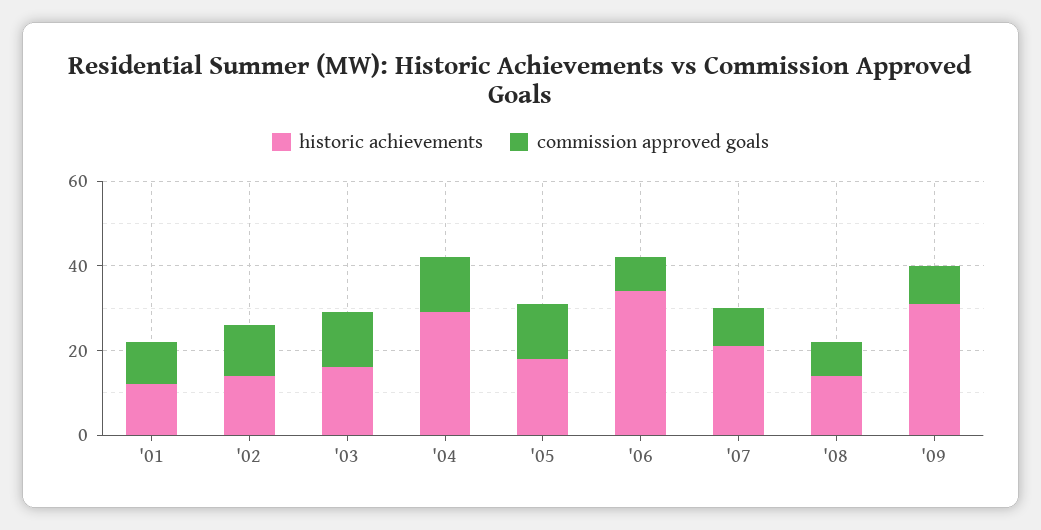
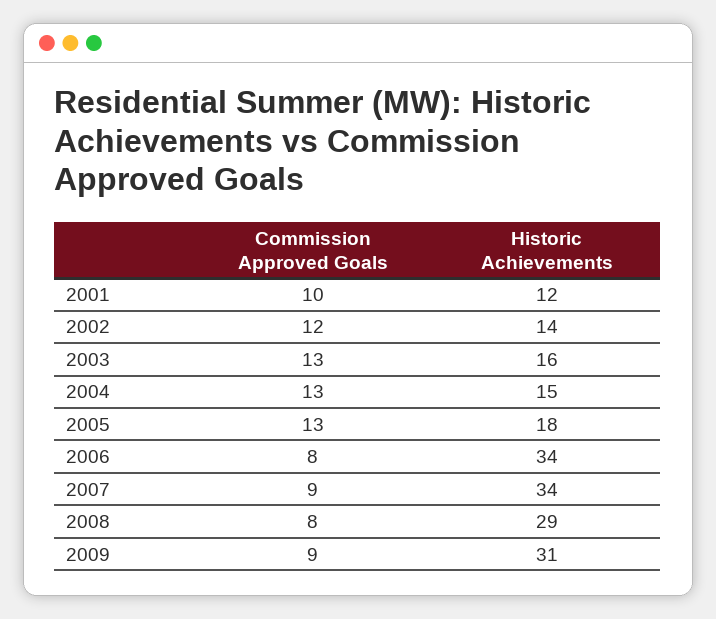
historic achievements, '04: 30 -> 15
historic achievements, '07: 20 -> 34
historic achievements, '08: 15 -> 29

